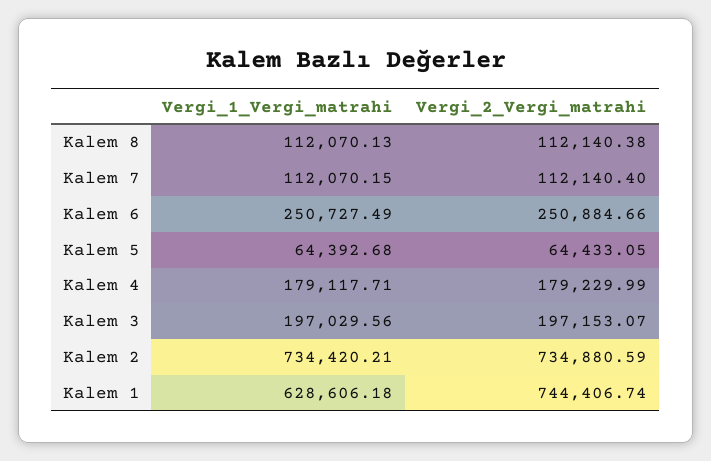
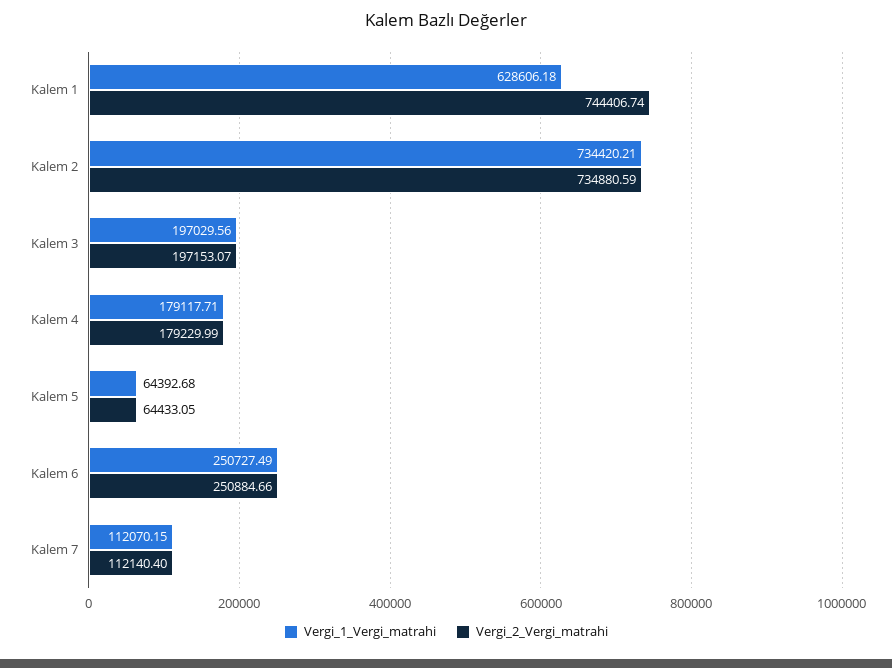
Vergi_1_Vergi_matrahi, Kalem 8: 112070.13 -> none
Vergi_2_Vergi_matrahi, Kalem 8: 112140.38 -> none

